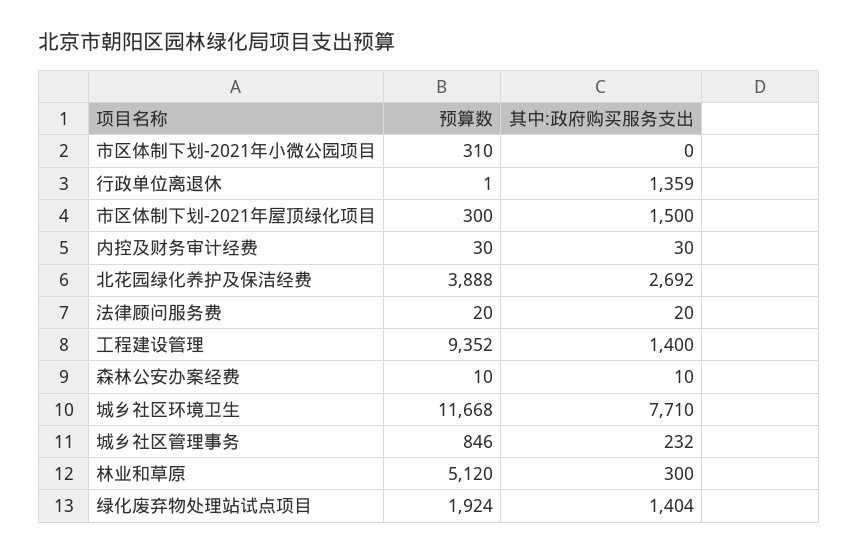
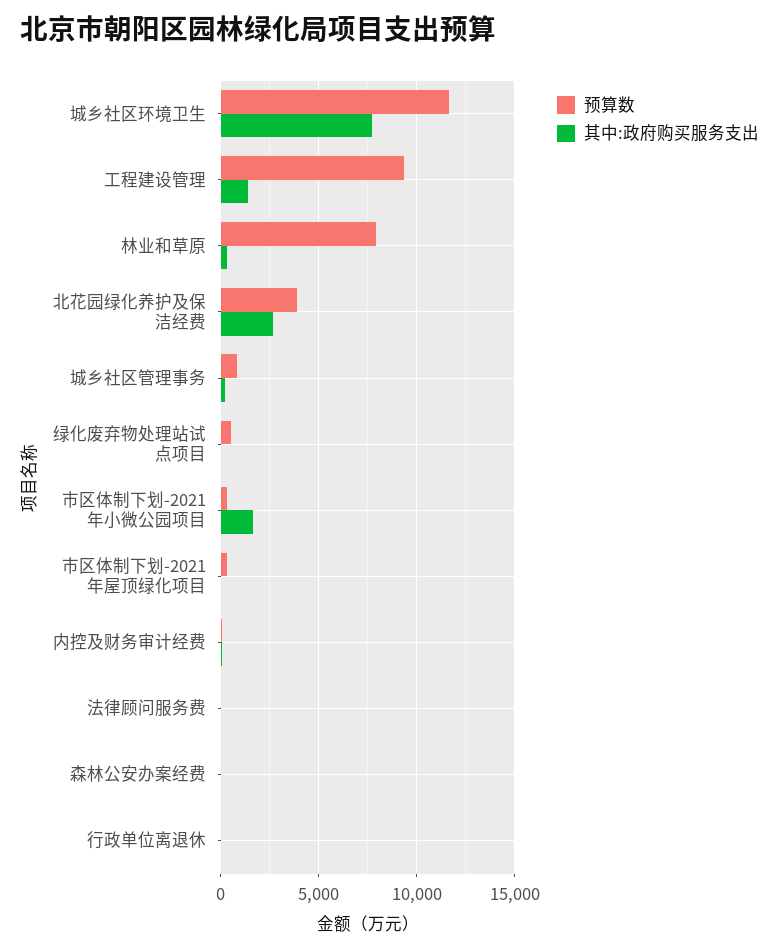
其中:政府购买服务支出, 市区体制下划-2021年小微公园项目: 0 -> 1500
其中:政府购买服务支出, 行政单位离退休: 1359 -> 0
其中:政府购买服务支出, 市区体制下划-2021年屋顶绿化项目: 1500 -> 0
预算数, 林业和草原: 5120 -> 8000
预算数, 绿化废弃物处理站试点项目: 1924 -> 500
其中:政府购买服务支出, 绿化废弃物处理站试点项目: 1404 -> 0

